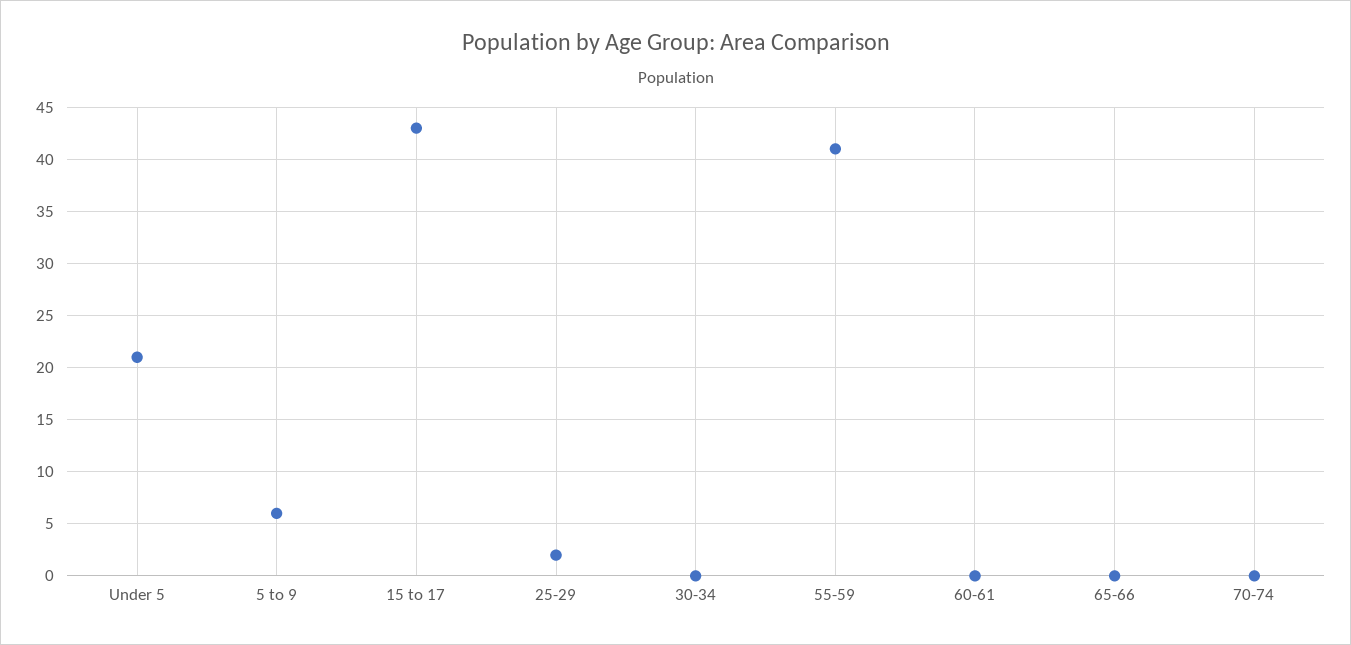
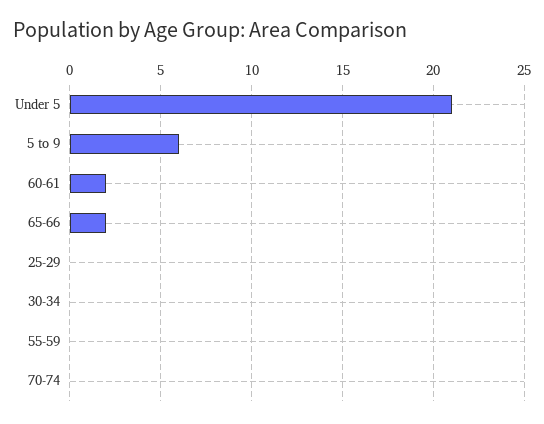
15 to 17: 43 -> none
25-29: 2 -> 0
55-59: 41 -> 0
60-61: 0 -> 2
65-66: 0 -> 2

